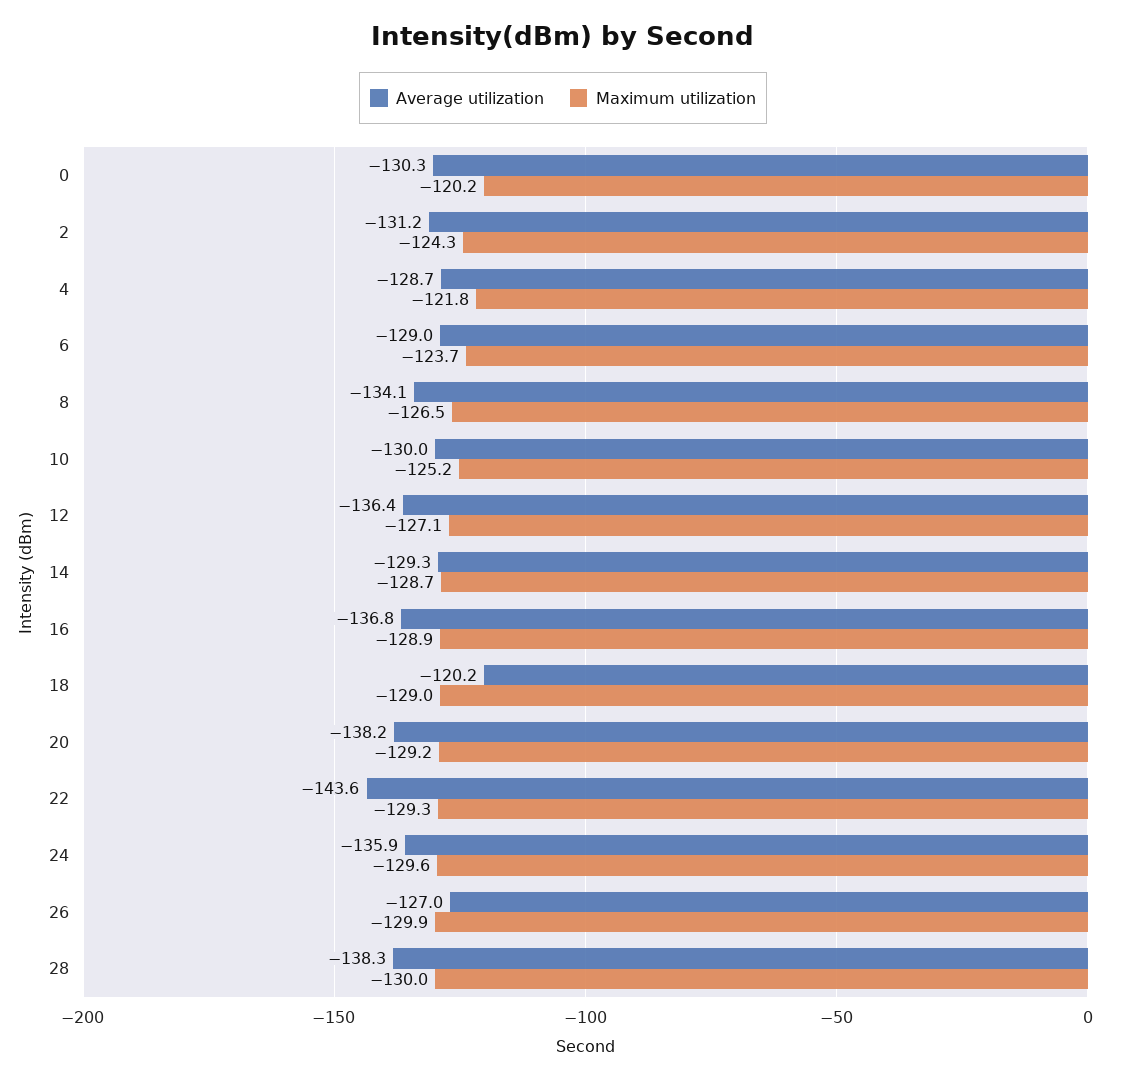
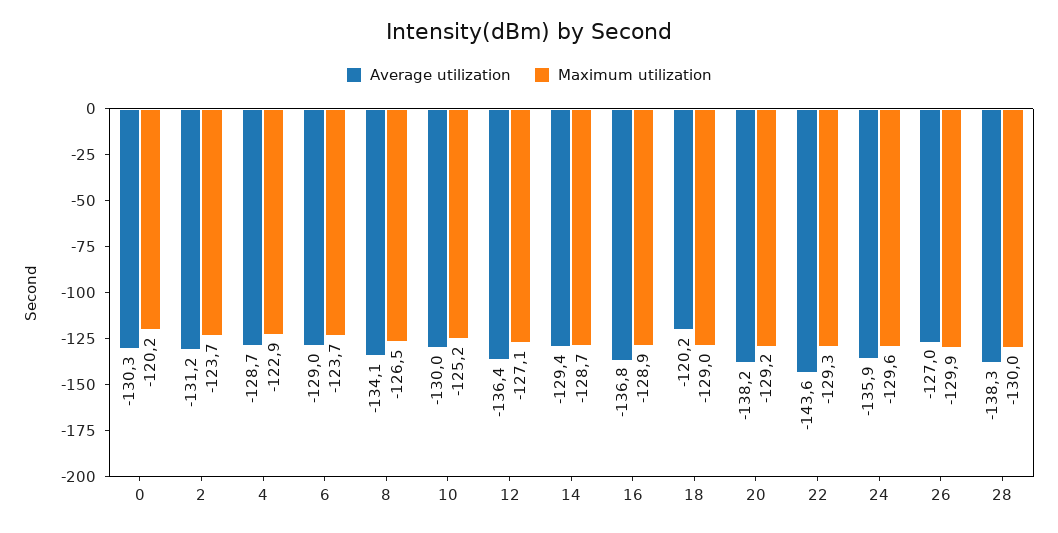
Maximum utilization, 2: -124.3 -> -123.7
Maximum utilization, 4: -121.8 -> -122.9
Average utilization, 14: -129.3 -> -129.4

